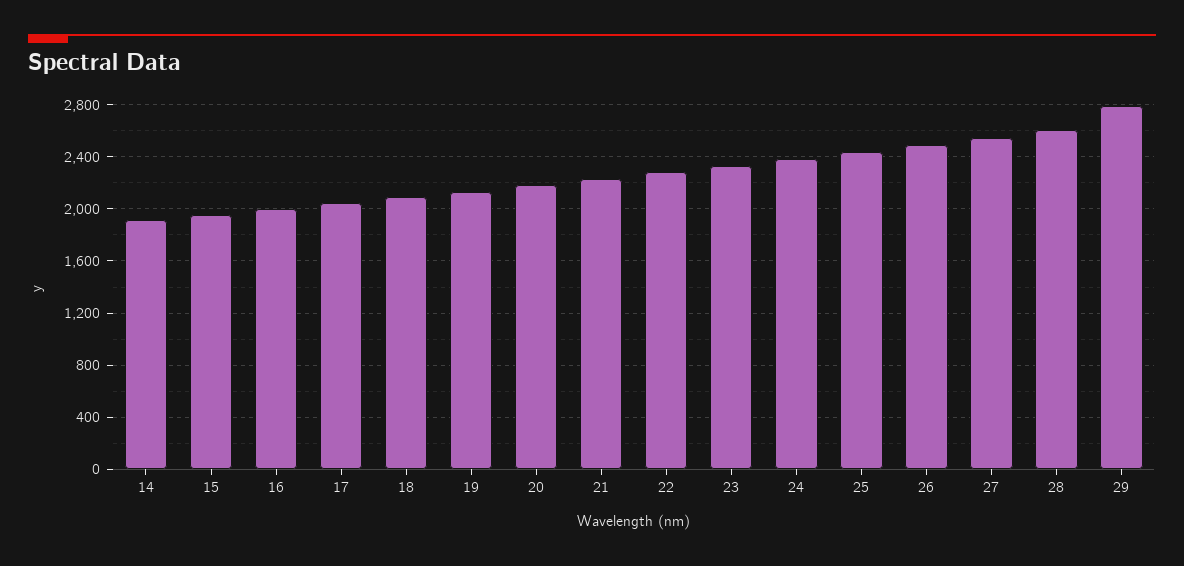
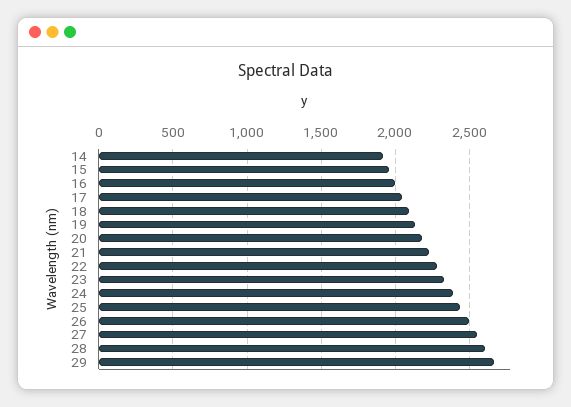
29: 2800 -> 2650

